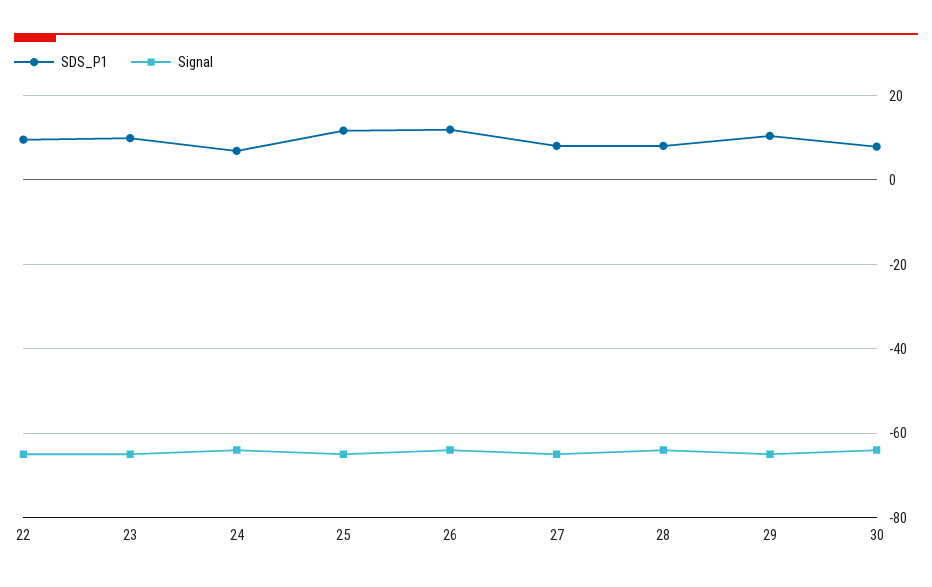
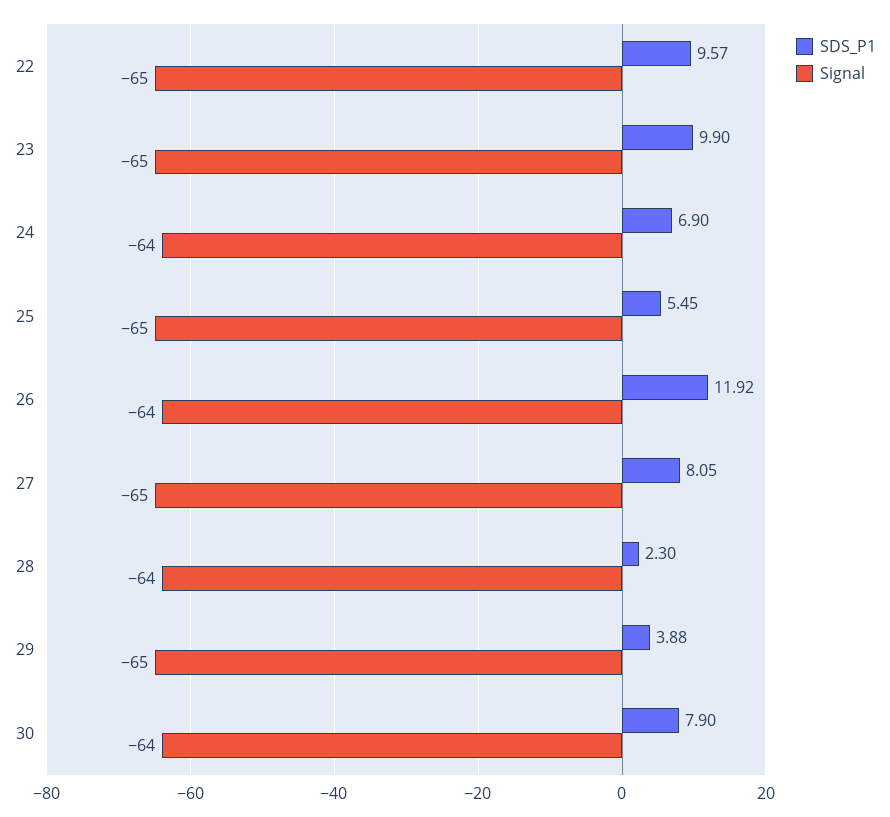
SDS_P1, 25: 12 -> 5.45
SDS_P1, 28: 8 -> 2.3
SDS_P1, 29: 10 -> 3.88

